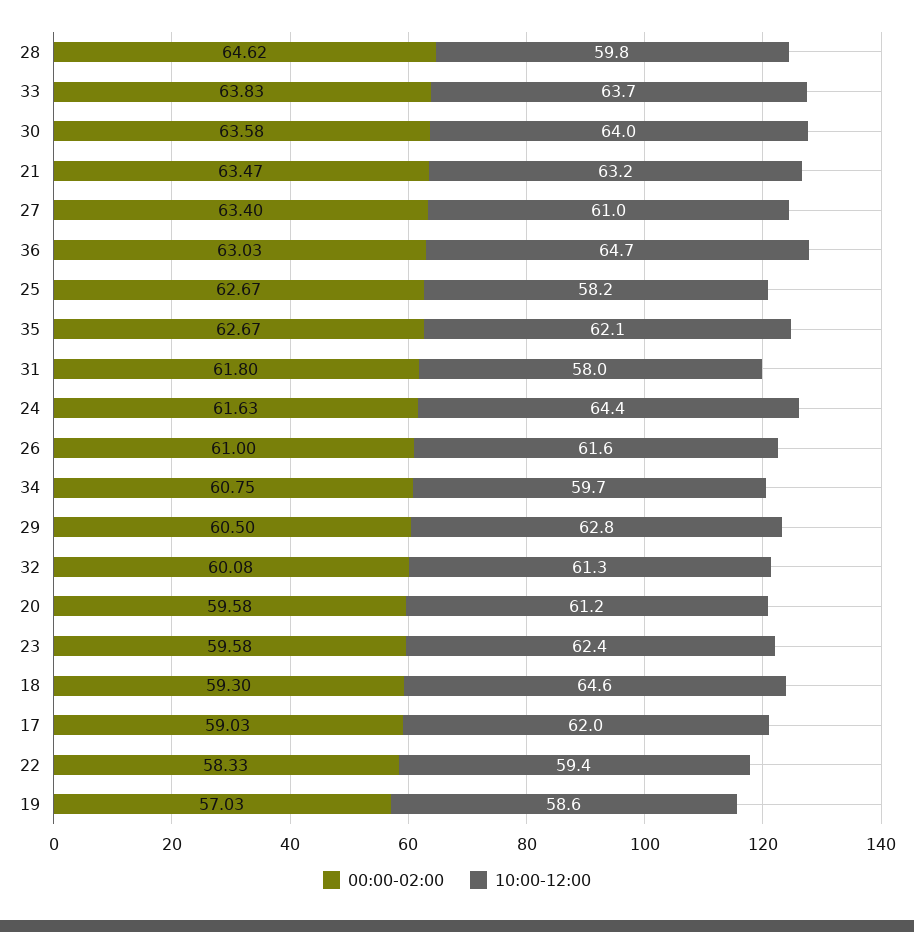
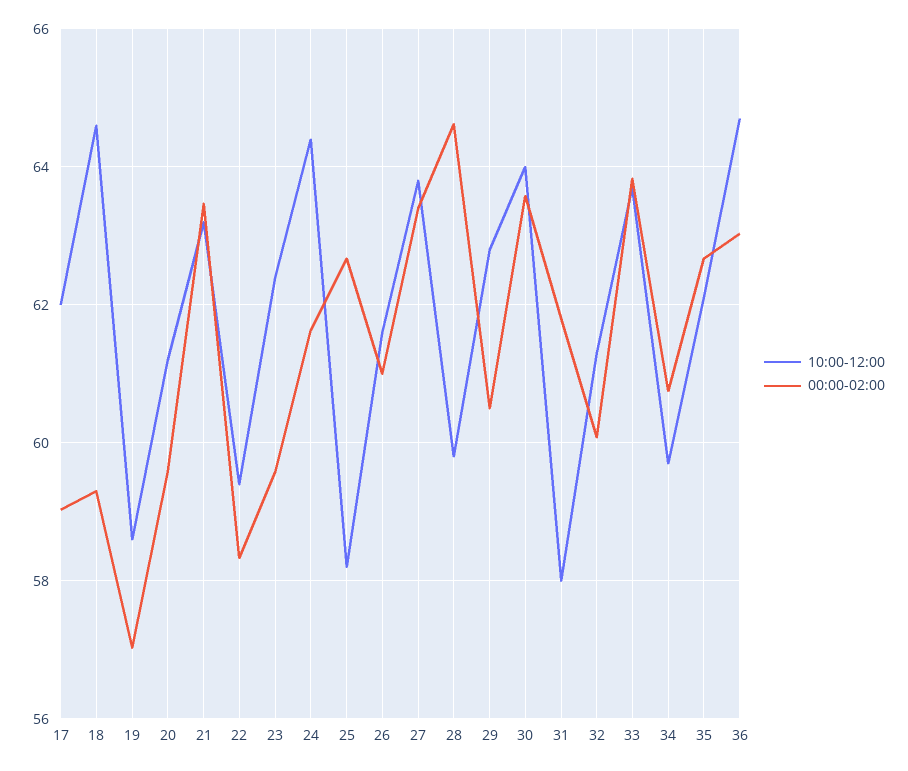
10:00-12:00, 27: 61 -> 63.8

